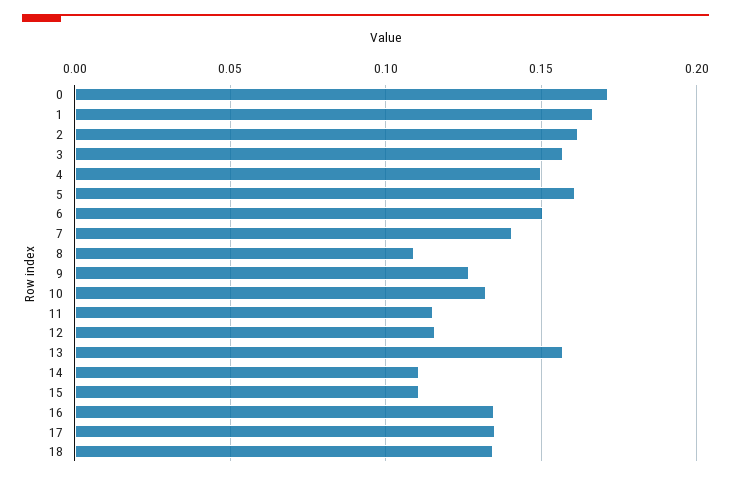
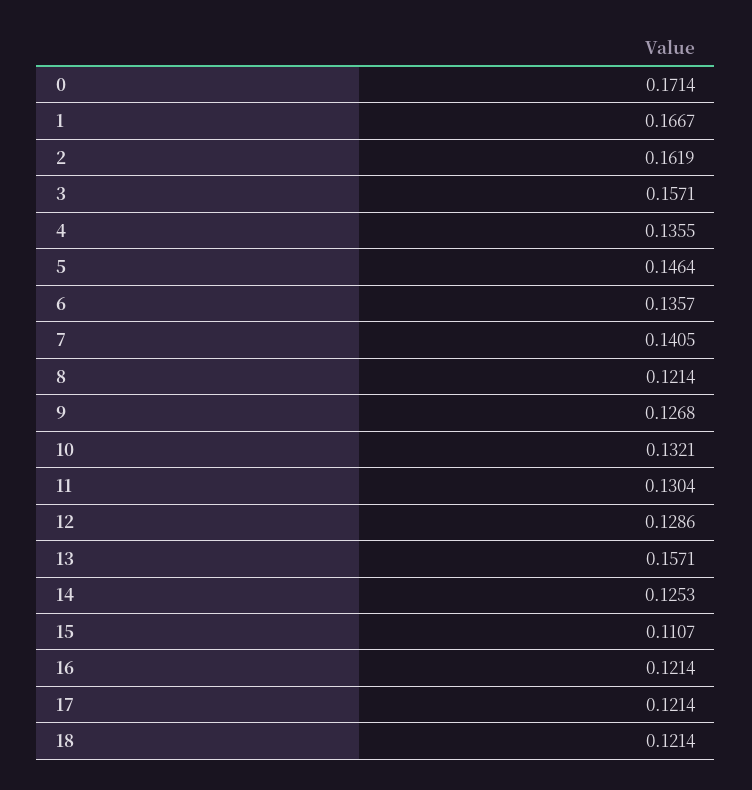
4: 0.15 -> 0.1355
5: 0.16 -> 0.1464
6: 0.15 -> 0.1357
8: 0.11 -> 0.1214
11: 0.115 -> 0.1304
12: 0.115 -> 0.1286
14: 0.11 -> 0.1253
16: 0.135 -> 0.1214
17: 0.135 -> 0.1214
18: 0.135 -> 0.1214

